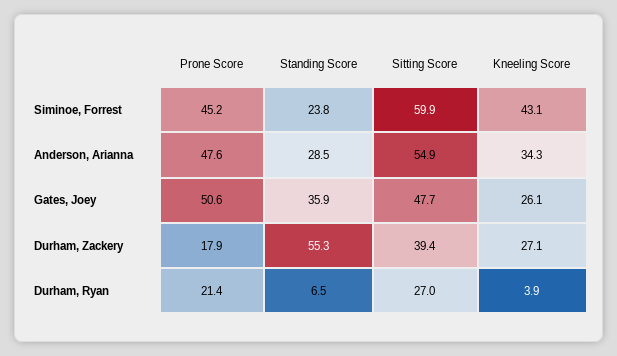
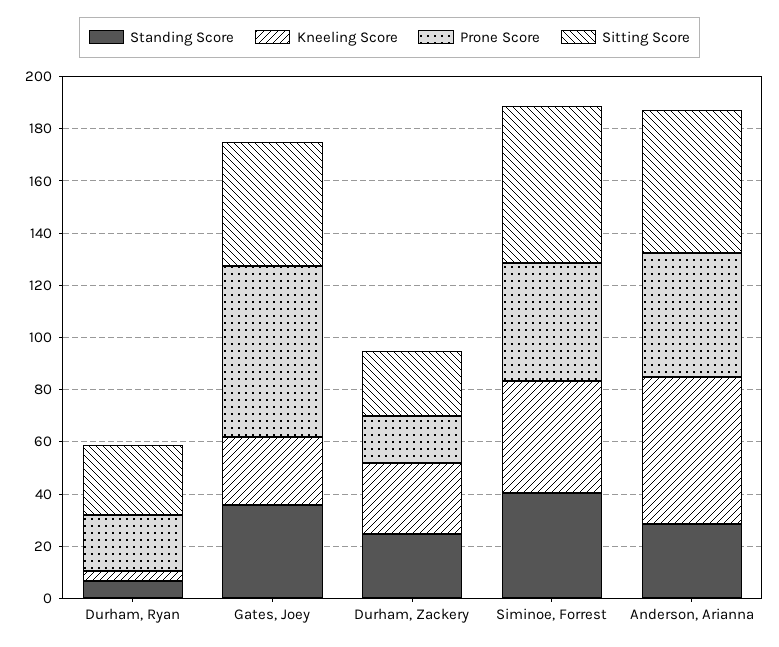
Standing Score, Siminoe, Forrest: 23.8 -> 40
Kneeling Score, Anderson, Arianna: 34.3 -> 55
Prone Score, Gates, Joey: 50.6 -> 65
Standing Score, Durham, Zackery: 55.3 -> 25
Sitting Score, Durham, Zackery: 39.4 -> 25

